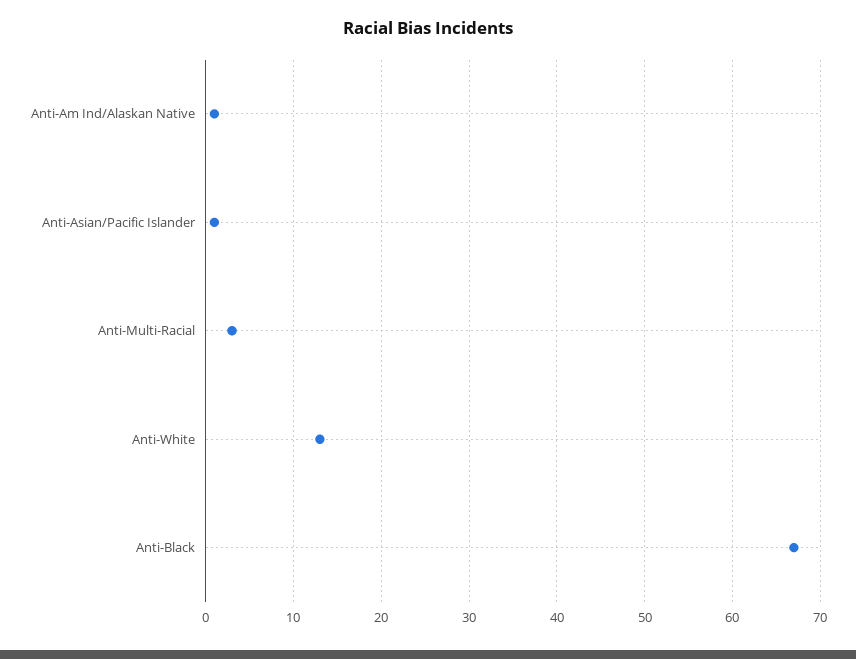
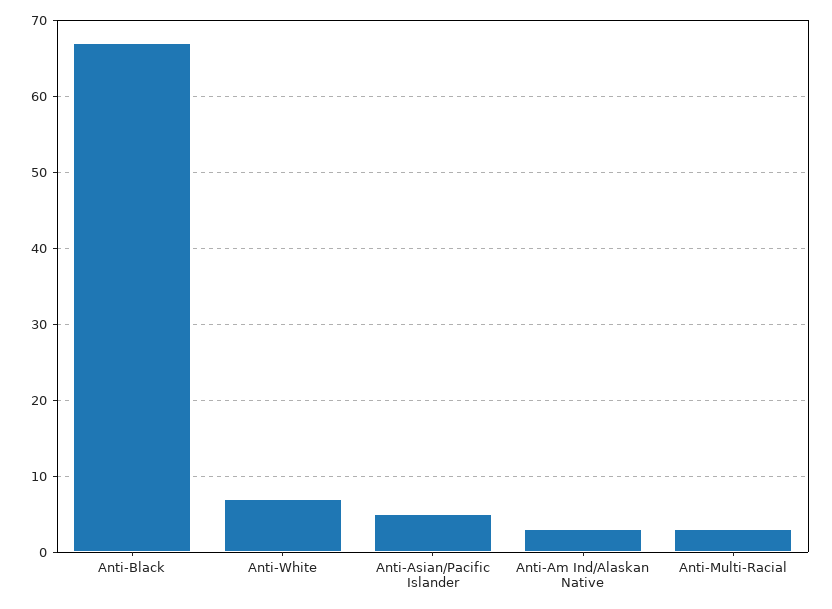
Anti-Am Ind/Alaskan Native: 1 -> 3
Anti-Asian/Pacific Islander: 1 -> 5
Anti-White: 13 -> 7

